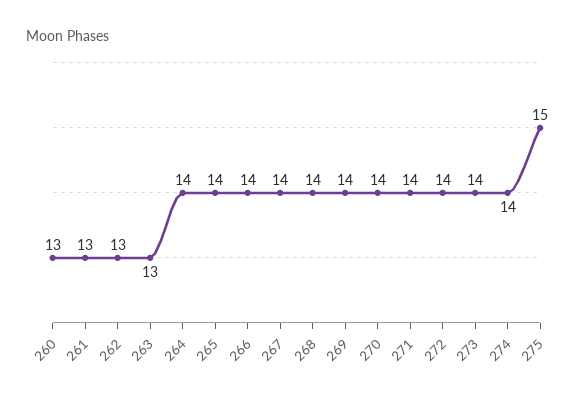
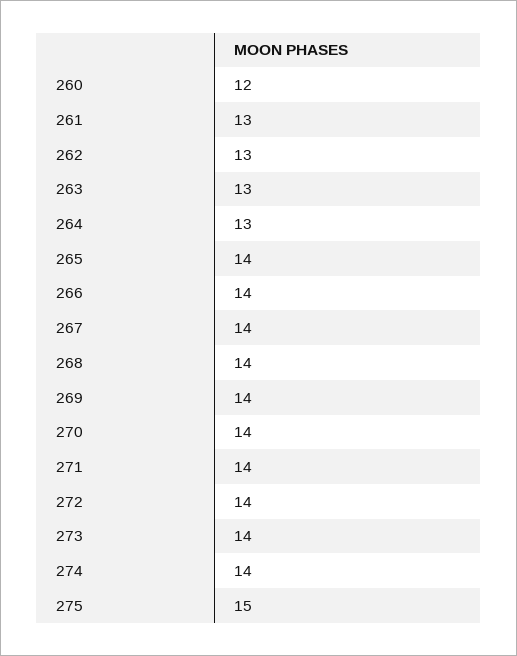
260: 13 -> 12
264: 14 -> 13

